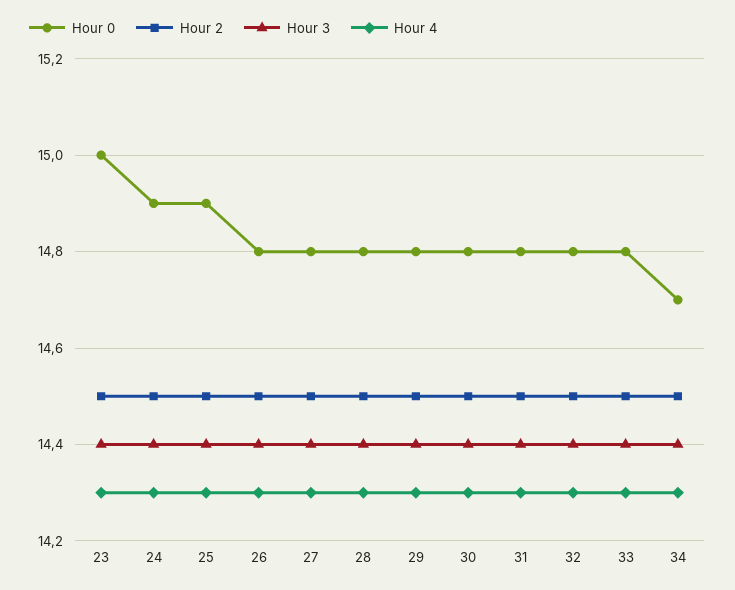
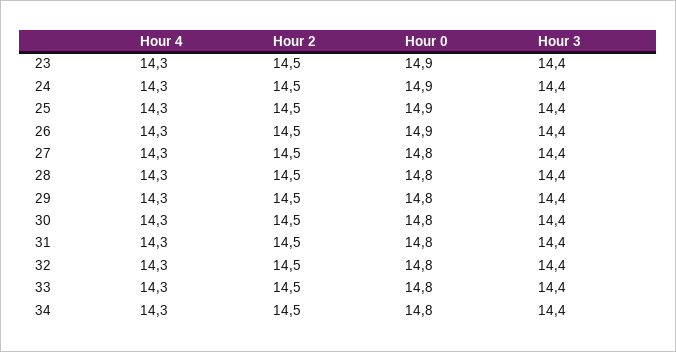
Hour 0, 23: 15 -> 14.9
Hour 0, 26: 14.8 -> 14.9
Hour 0, 34: 14.7 -> 14.8

